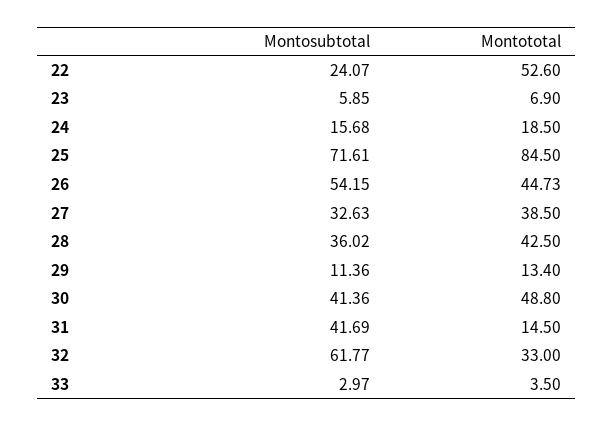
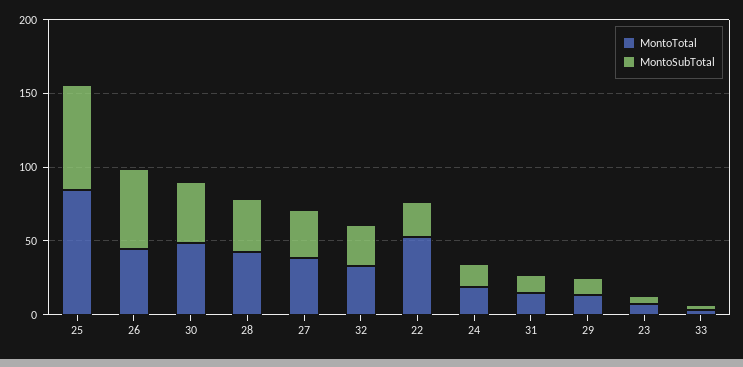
Montosubtotal, 31: 41.69 -> 10
Montosubtotal, 32: 61.77 -> 30

